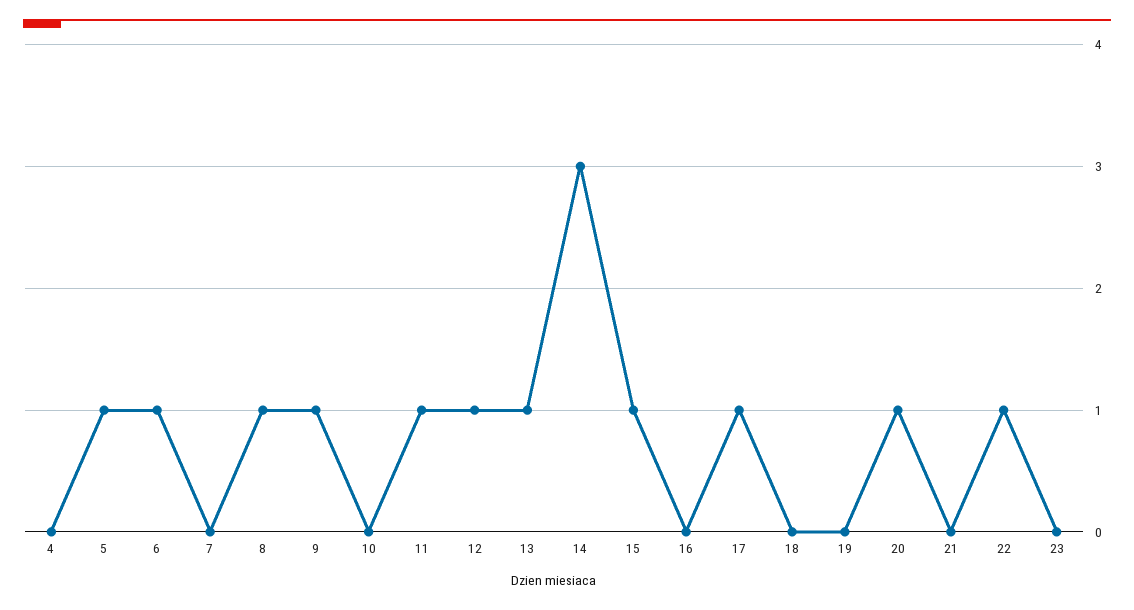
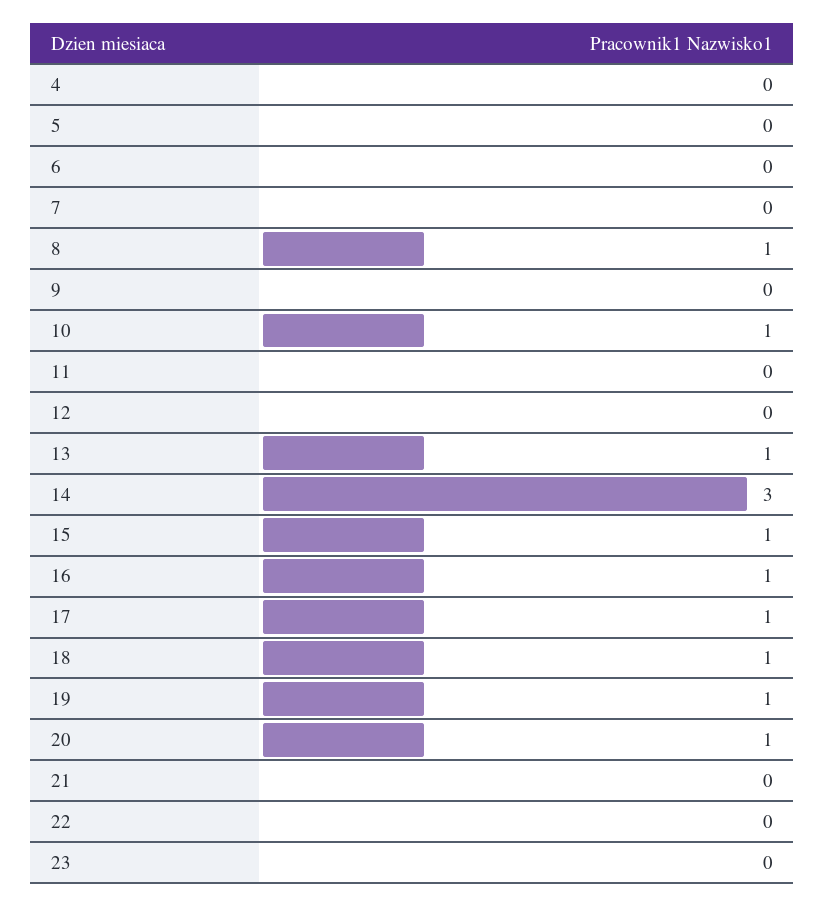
5: 1 -> 0
6: 1 -> 0
9: 1 -> 0
10: 0 -> 1
11: 1 -> 0
12: 1 -> 0
16: 0 -> 1
18: 0 -> 1
19: 0 -> 1
22: 1 -> 0

